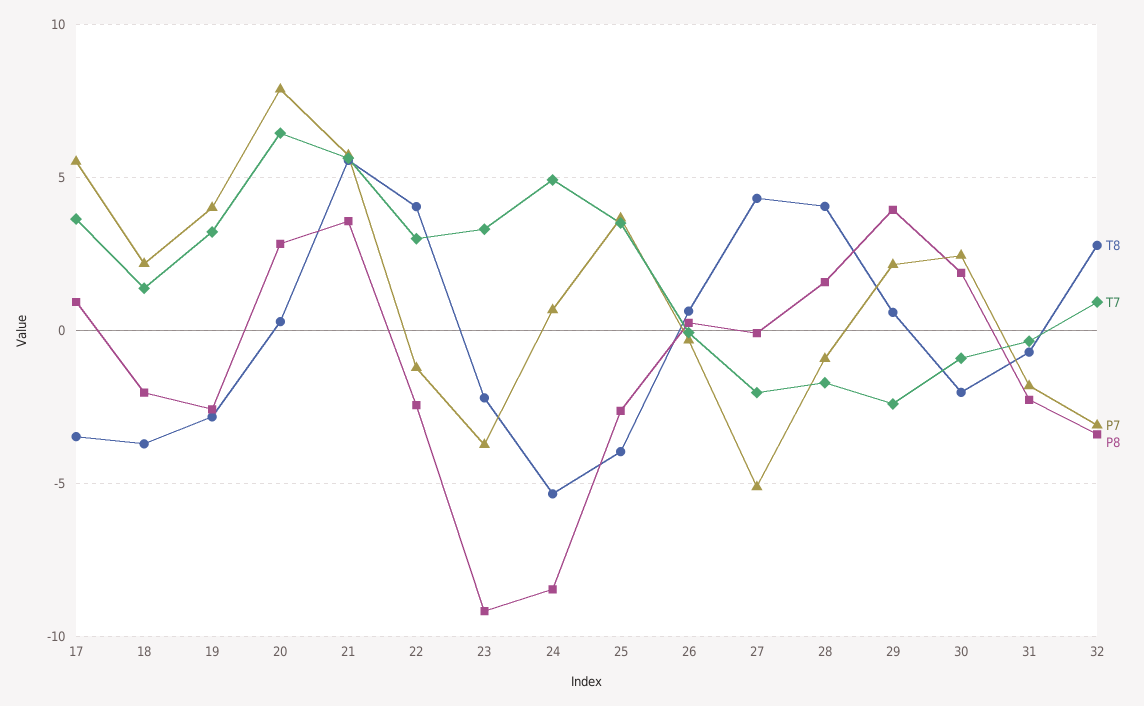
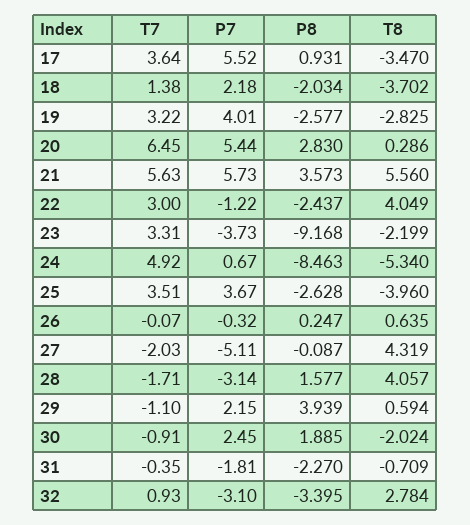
P7, 20: 8 -> 5.44
P7, 28: -1 -> -3.14
T7, 29: -2.5 -> -1.1

